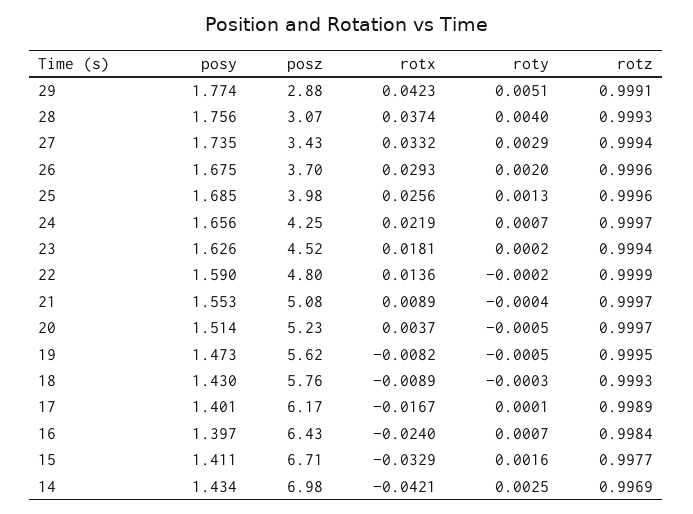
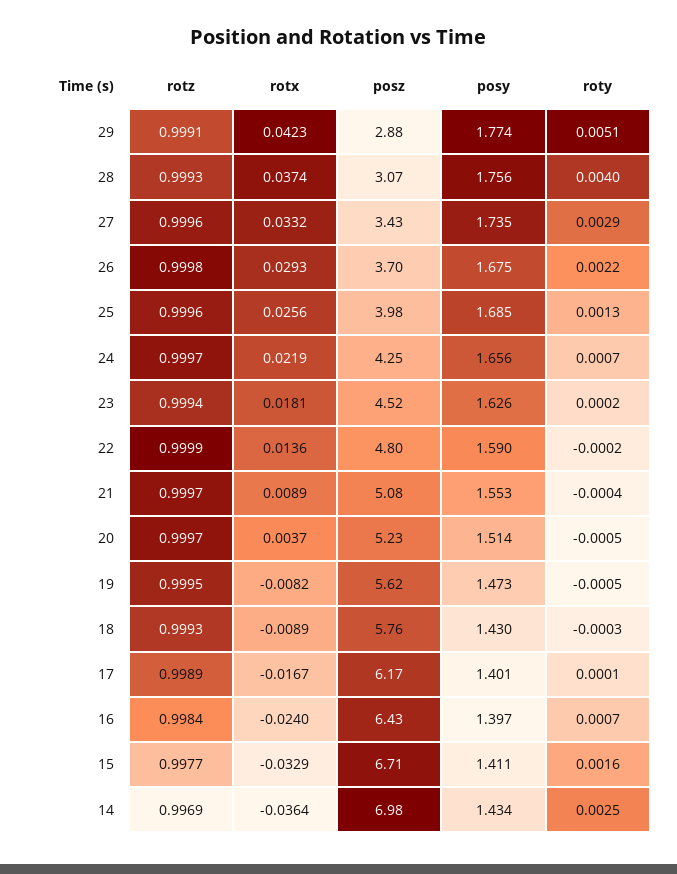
rotz, 27: 0.9994 -> 0.9996
roty, 26: 0.002 -> 0.0022
rotz, 26: 0.9996 -> 0.9998
rotx, 14: -0.0421 -> -0.0364

